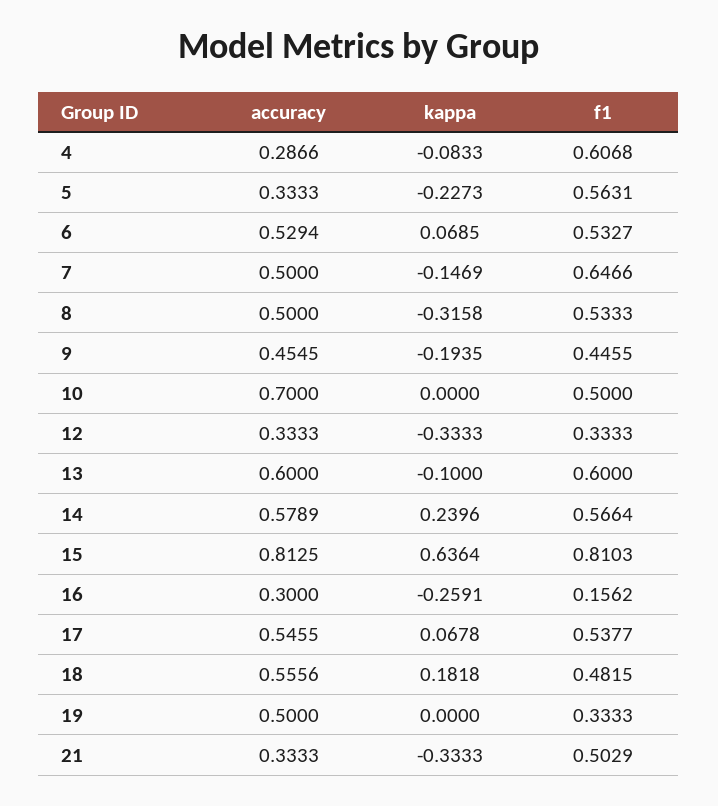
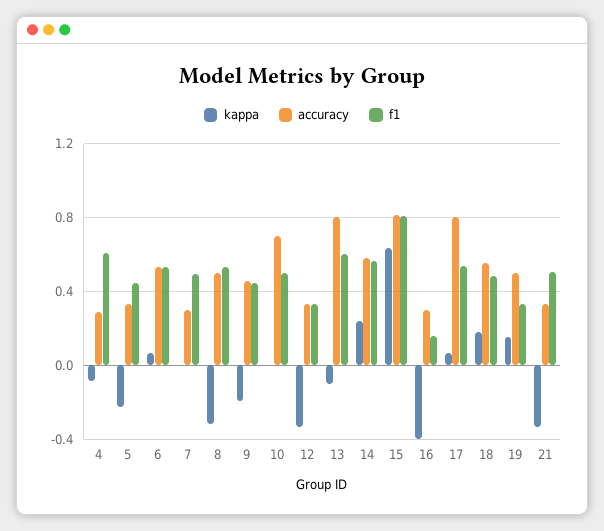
f1, 5: 0.5631 -> 0.45
accuracy, 7: 0.5 -> 0.3
kappa, 7: -0.1469 -> 0
f1, 7: 0.6466 -> 0.5
accuracy, 13: 0.6 -> 0.8
kappa, 16: -0.2591 -> -0.4
accuracy, 17: 0.5455 -> 0.8
kappa, 19: 0 -> 0.15

